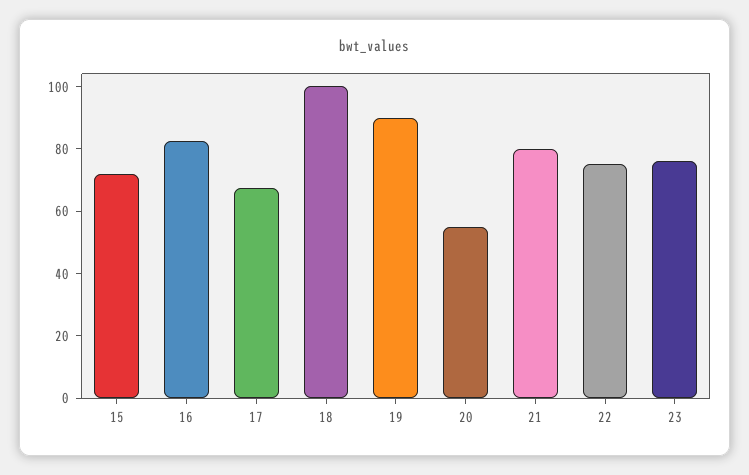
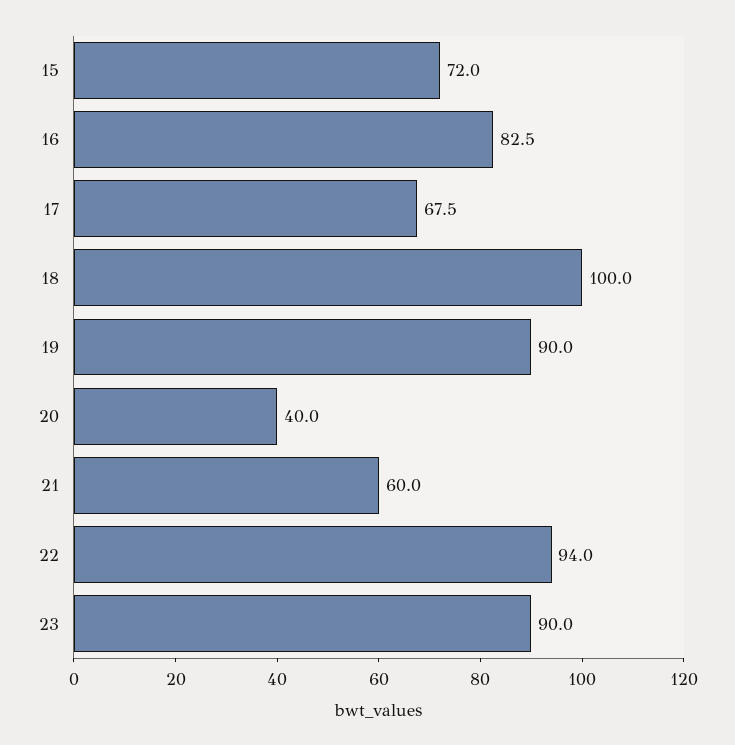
20: 55 -> 40
21: 80 -> 60
22: 75 -> 94
23: 75 -> 90

